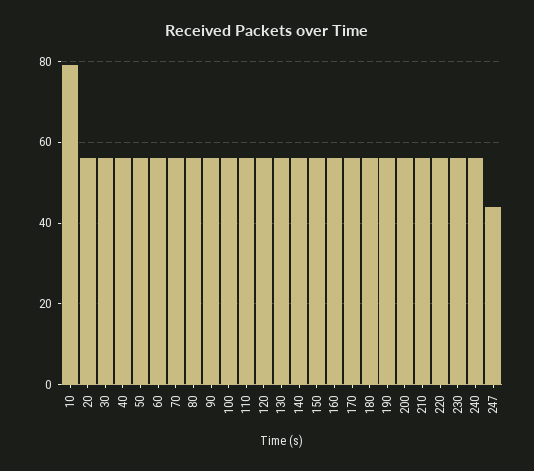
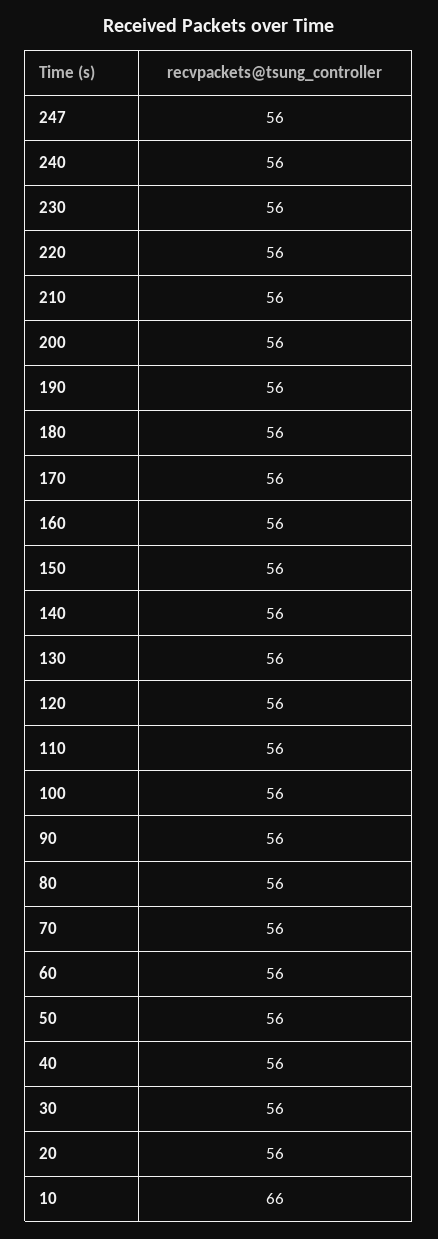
10: 80 -> 66
247: 45 -> 56

